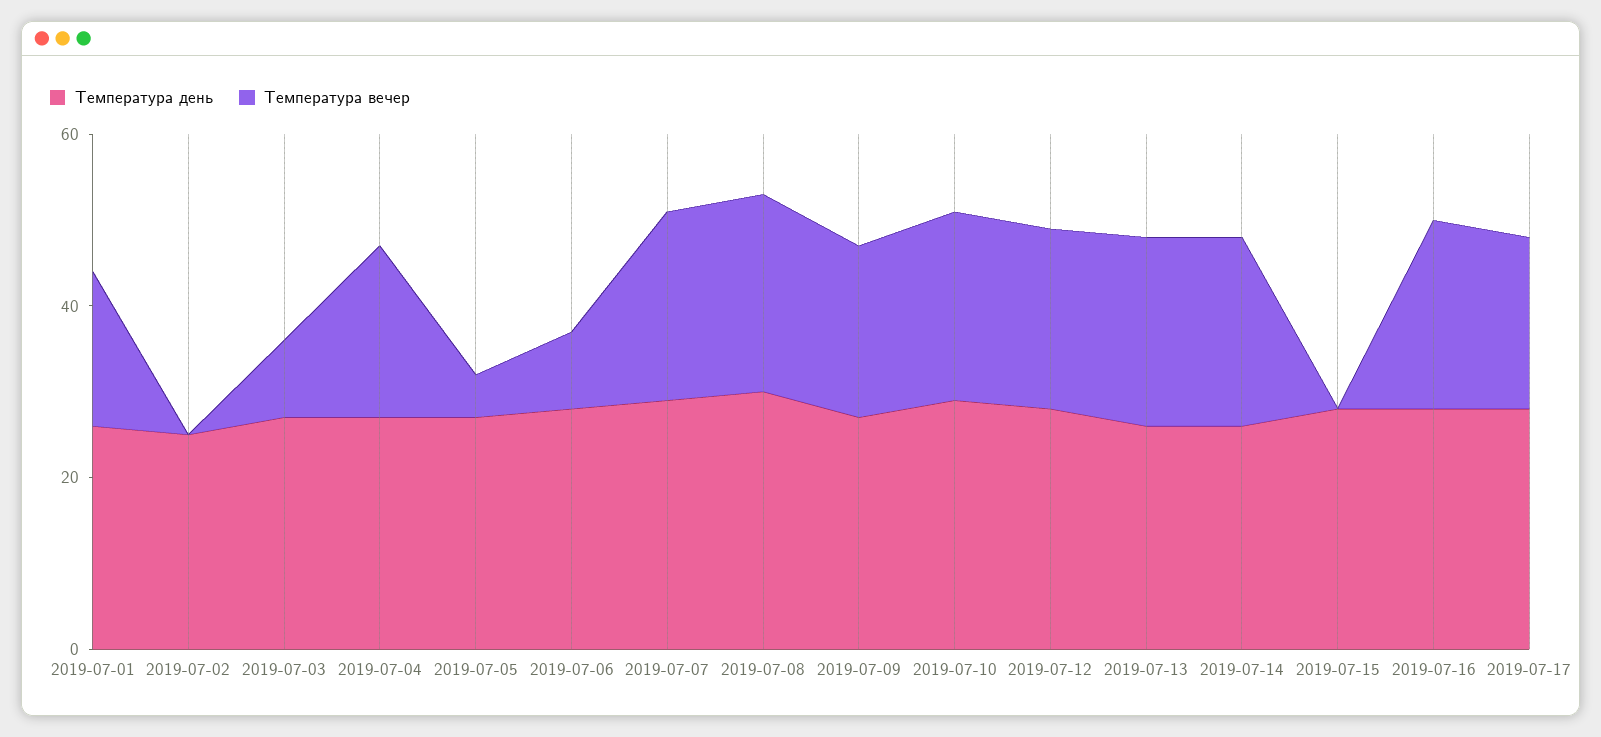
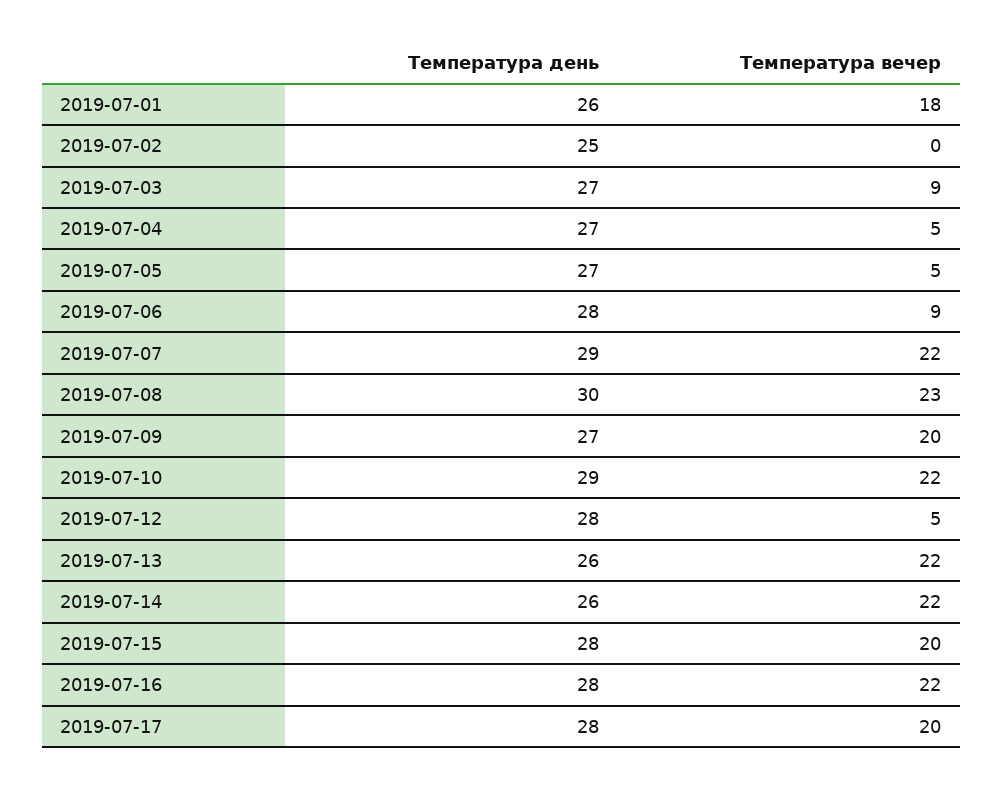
Температура вечер, 2019-07-04: 20 -> 5
Температура вечер, 2019-07-12: 20 -> 5
Температура вечер, 2019-07-15: 0 -> 20

